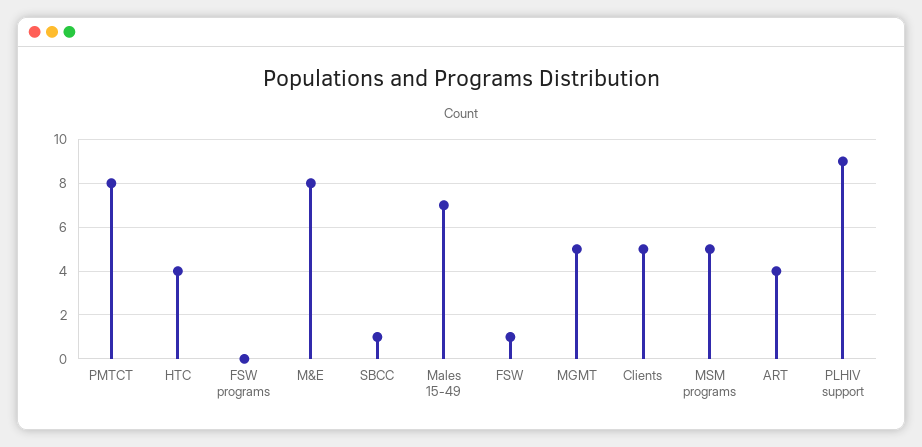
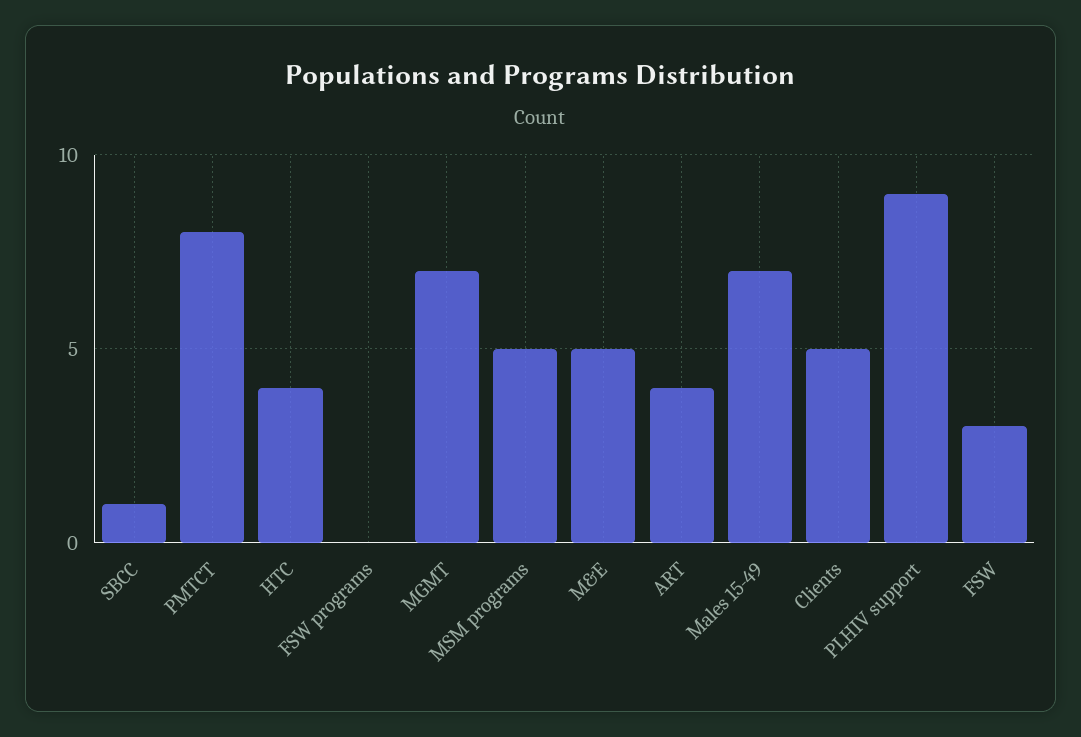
M&E: 8 -> 5
FSW: 1 -> 3
MGMT: 5 -> 7

